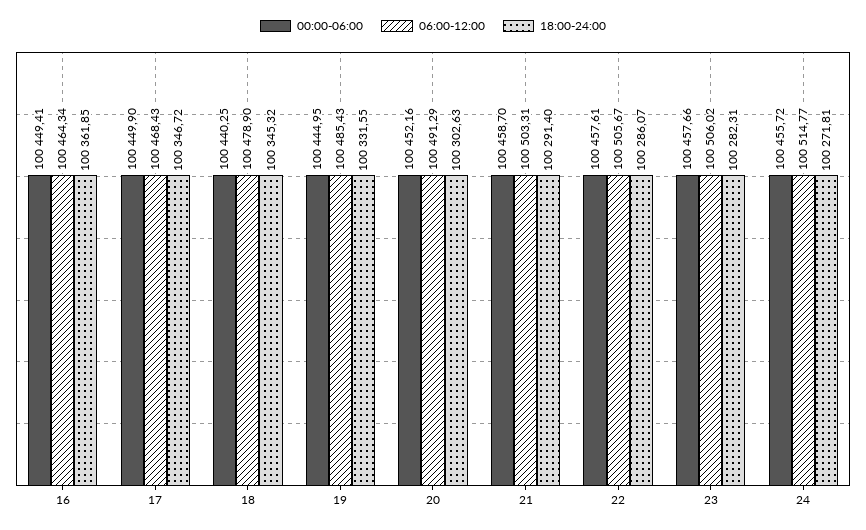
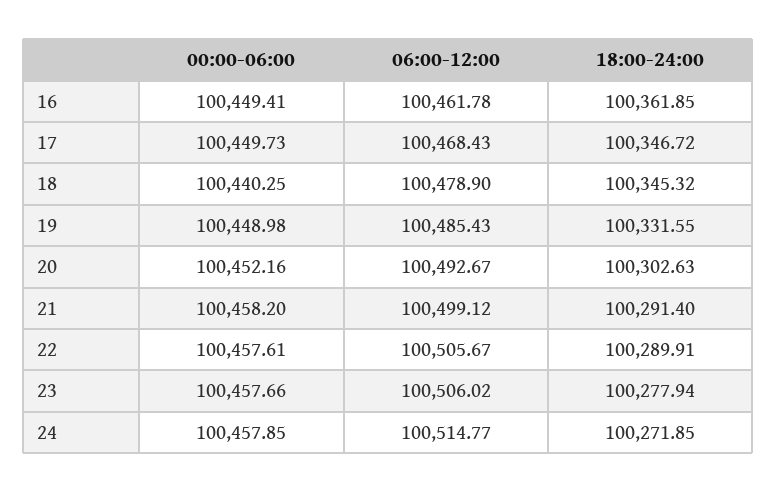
06:00-12:00, 16: 100464.34 -> 100461.78
00:00-06:00, 17: 100449.9 -> 100449.73
00:00-06:00, 19: 100444.95 -> 100448.98
06:00-12:00, 20: 100491.29 -> 100492.67
00:00-06:00, 21: 100458.7 -> 100458.2
06:00-12:00, 21: 100503.31 -> 100499.12
18:00-24:00, 22: 100286.07 -> 100289.91
18:00-24:00, 23: 100282.31 -> 100277.94
00:00-06:00, 24: 100455.72 -> 100457.85
18:00-24:00, 24: 100271.81 -> 100271.85

